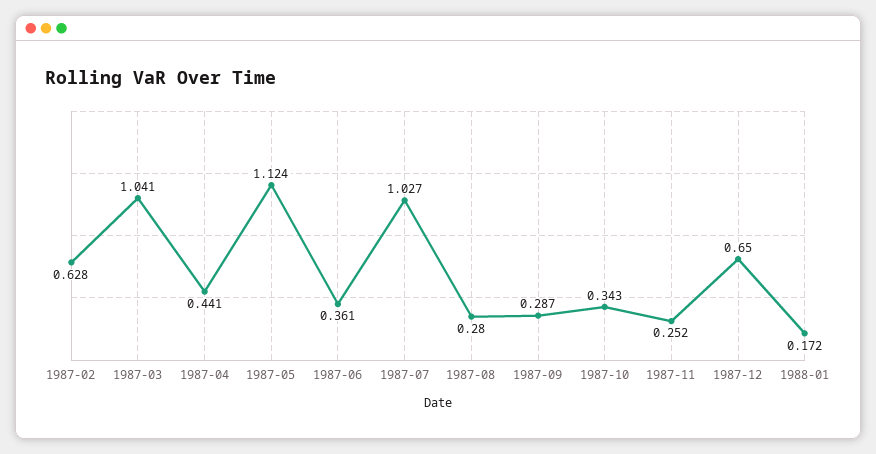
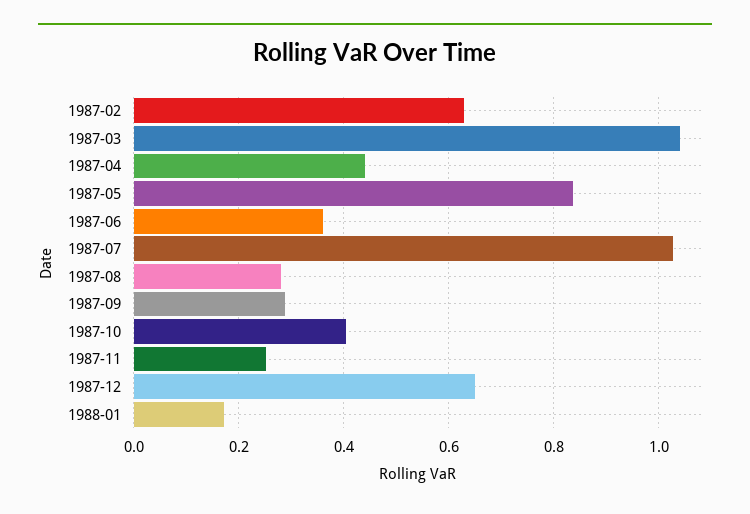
1987-05: 1.124 -> 0.84
1987-10: 0.343 -> 0.4

